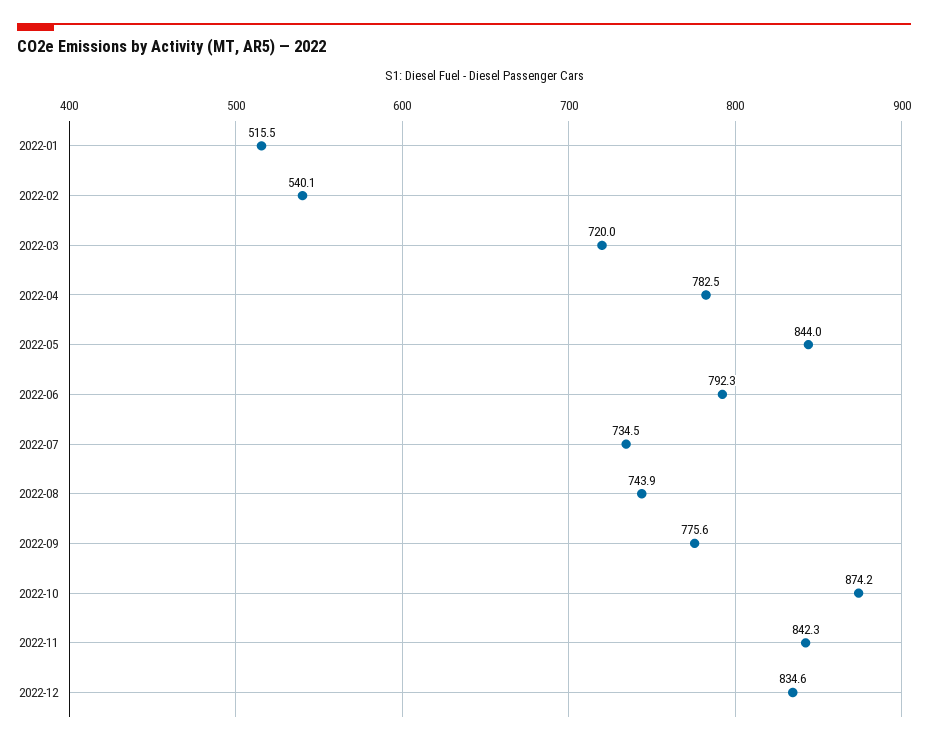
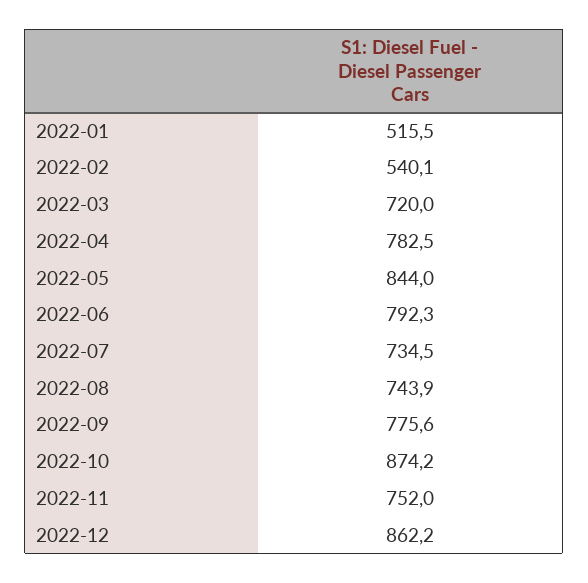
2022-11: 842.3 -> 752
2022-12: 834.6 -> 862.2

